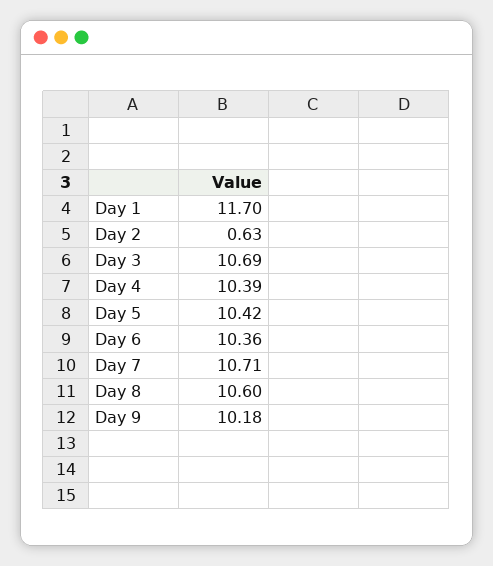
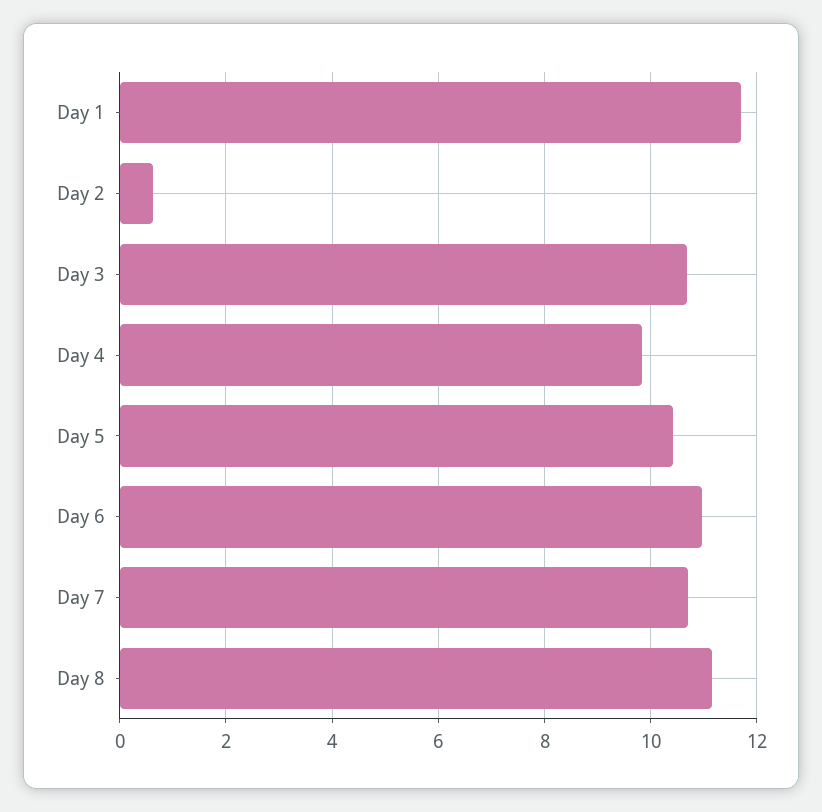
Day 4: 10.39 -> 9.8
Day 6: 10.36 -> 11
Day 8: 10.6 -> 11.2
Day 9: 10.18 -> none

